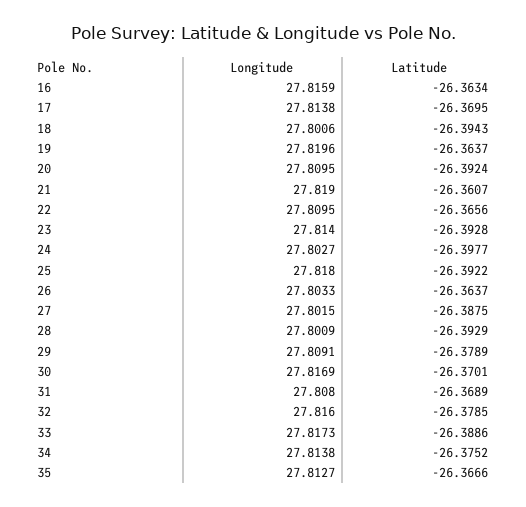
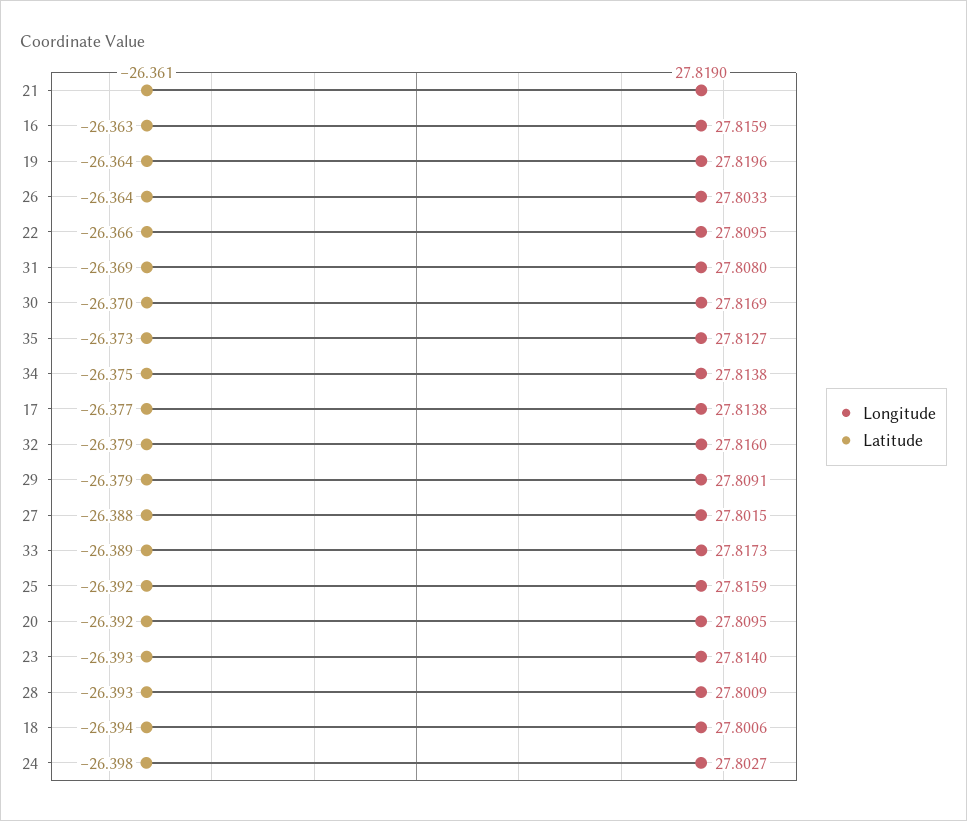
Latitude, 17: -26.3695 -> -26.377
Longitude, 25: 27.818 -> 27.8159
Latitude, 35: -26.3666 -> -26.373

